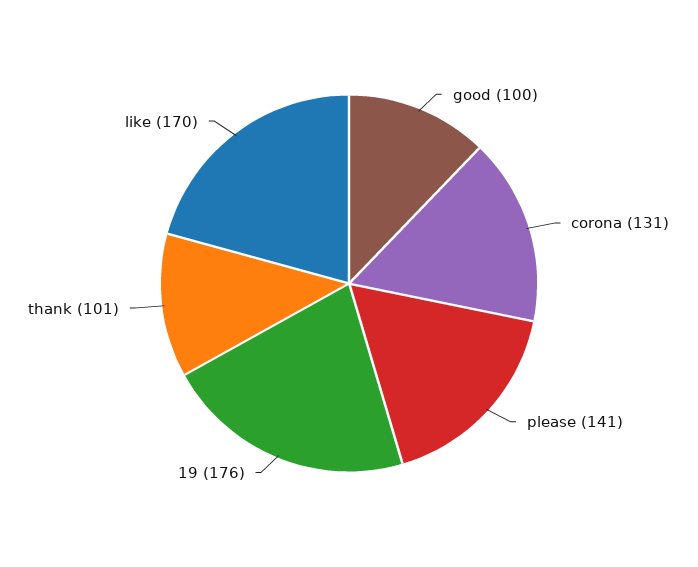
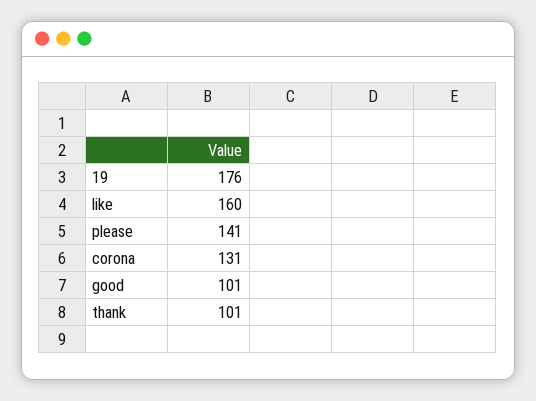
good: 100 -> 101
like: 170 -> 160

